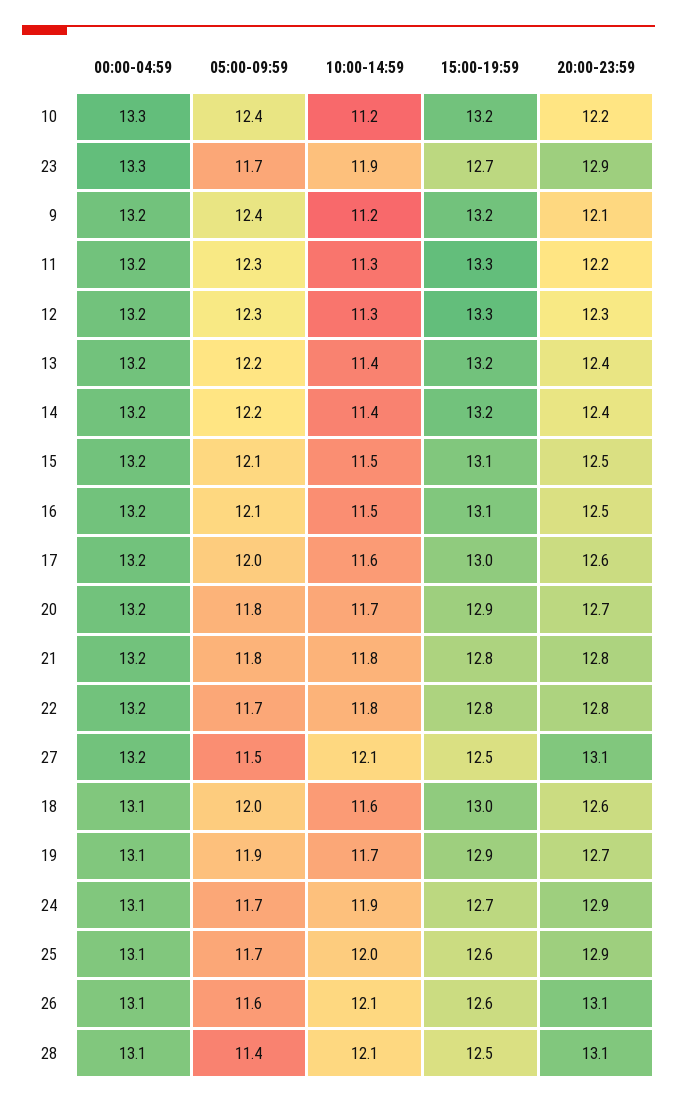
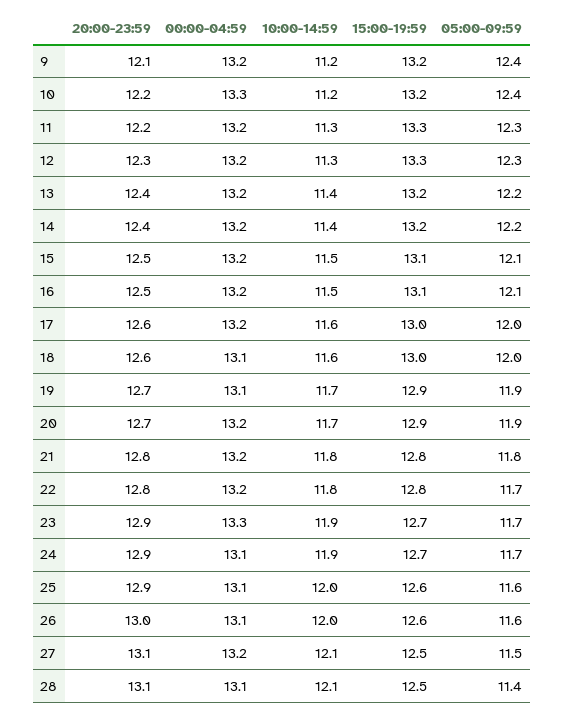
05:00-09:59, 20: 11.8 -> 11.9
05:00-09:59, 25: 11.7 -> 11.6
10:00-14:59, 26: 12.1 -> 12
20:00-23:59, 26: 13.1 -> 13

